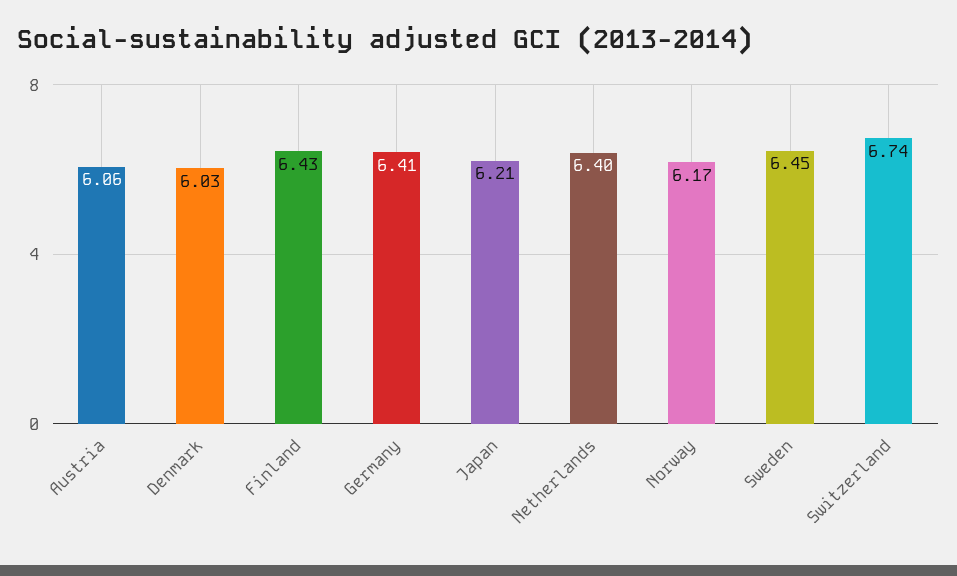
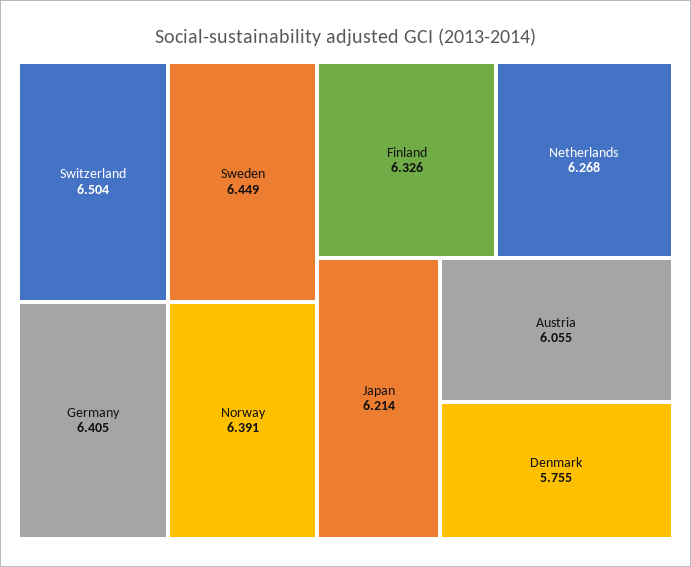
Denmark: 6.03 -> 5.755
Finland: 6.43 -> 6.326
Netherlands: 6.4 -> 6.268
Norway: 6.17 -> 6.391
Switzerland: 6.74 -> 6.504

